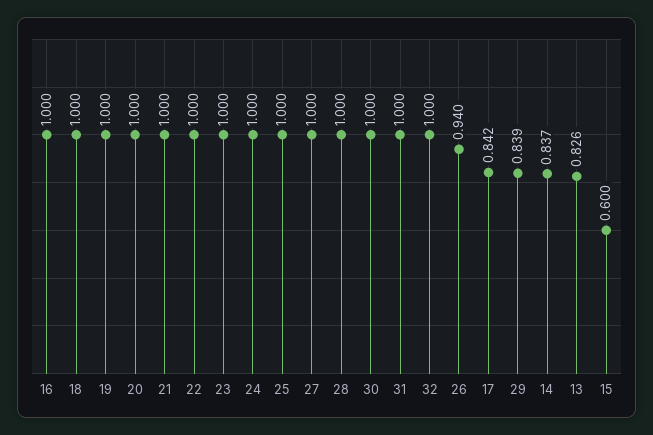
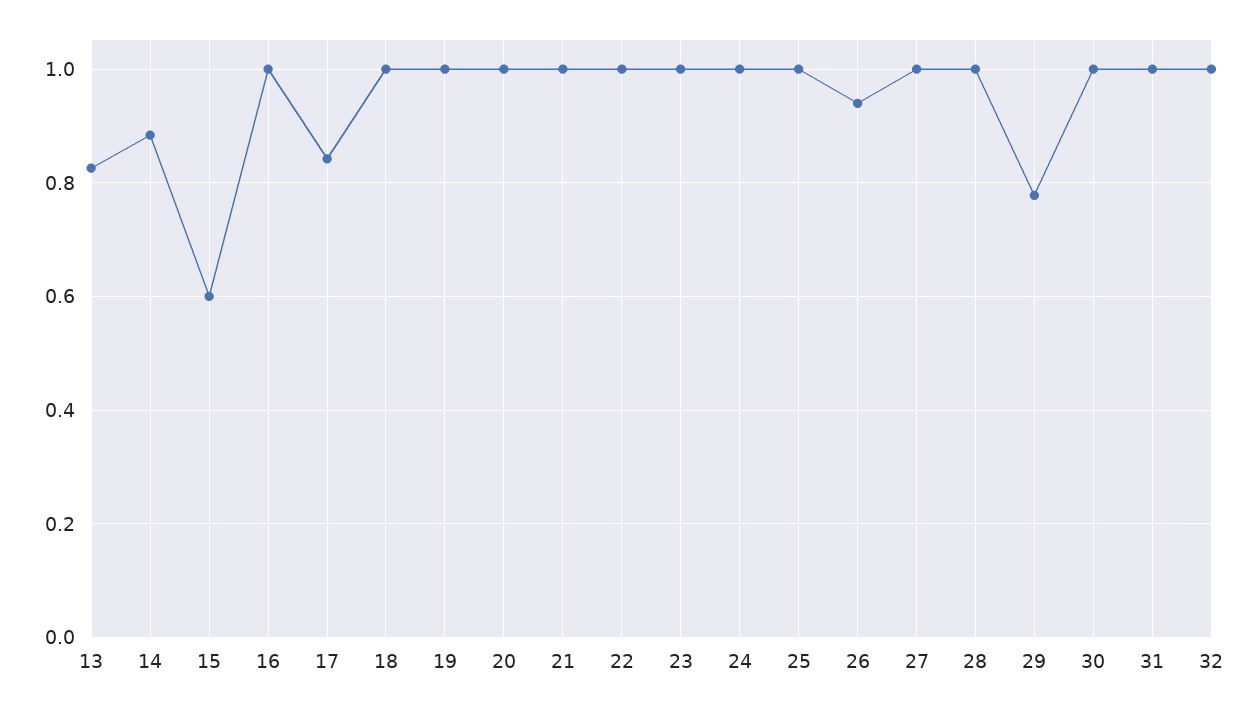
29: 0.839 -> 0.78
14: 0.837 -> 0.88

